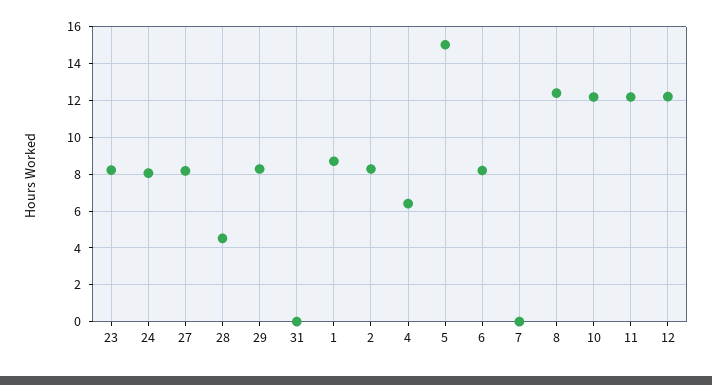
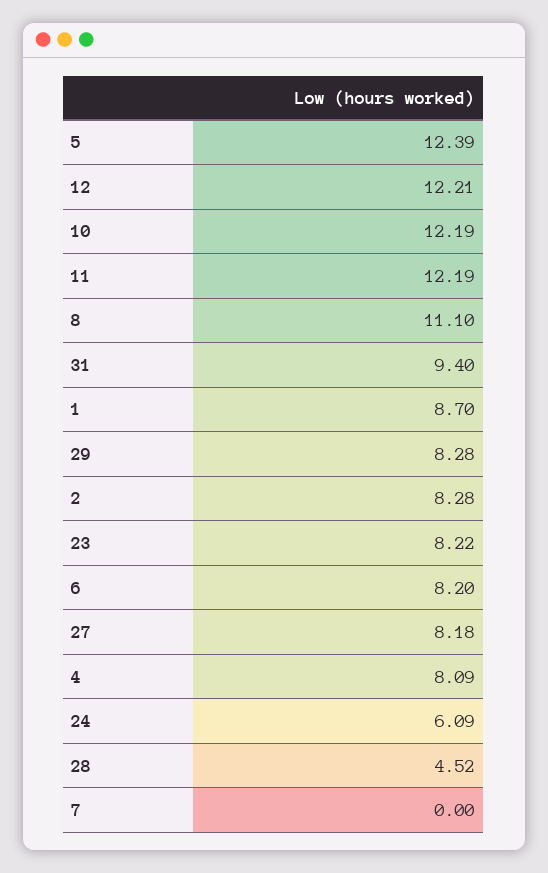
24: 8 -> 6.09
31: 0 -> 9.4
4: 6.5 -> 8.09
5: 15 -> 12.39
8: 12.5 -> 11.1

